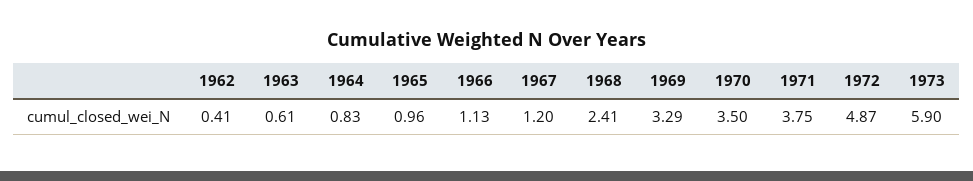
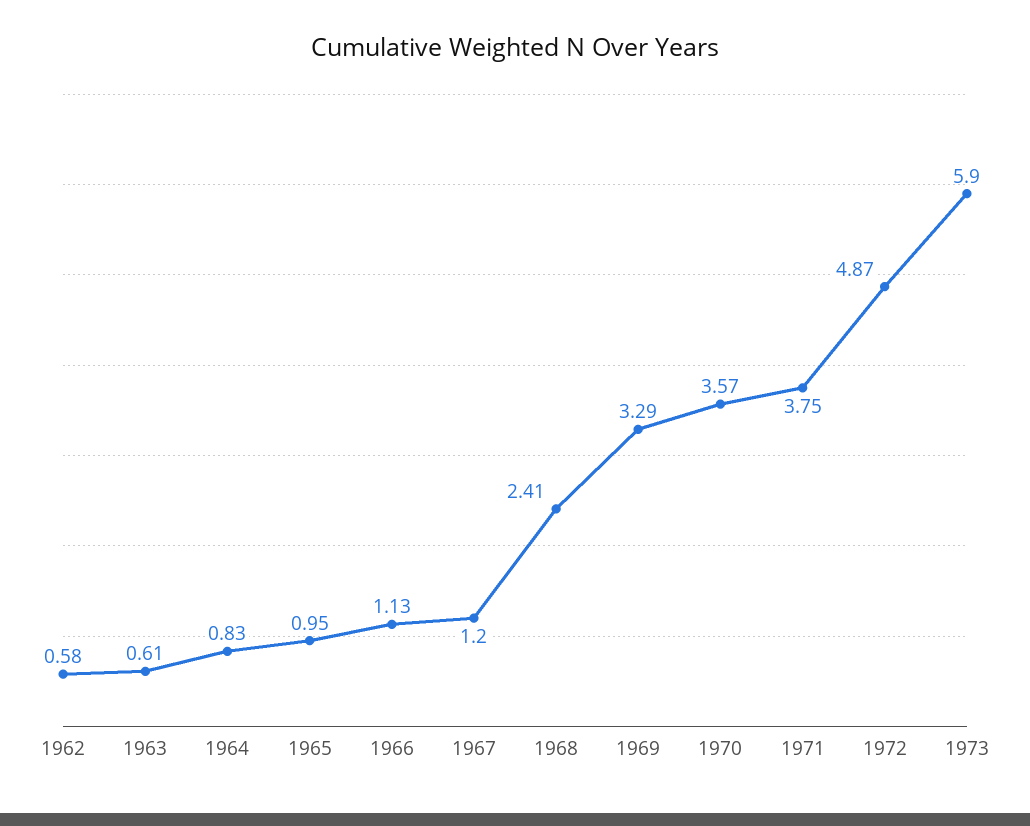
1962: 0.41 -> 0.58
1965: 0.96 -> 0.95
1970: 3.5 -> 3.57

